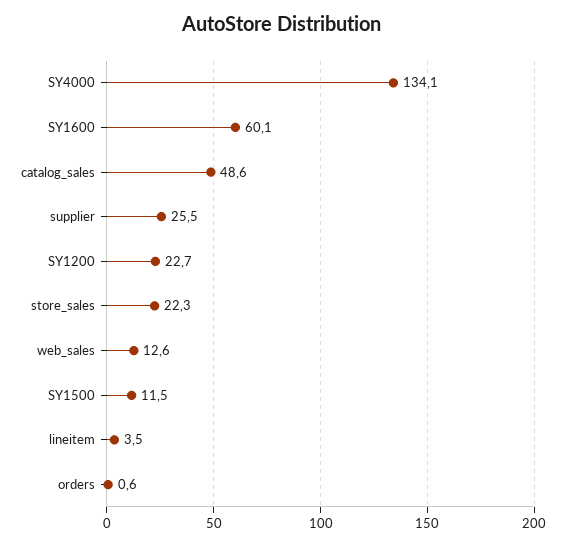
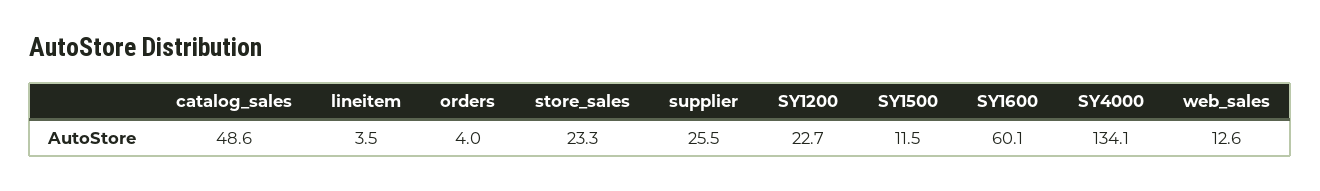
store_sales: 22.3 -> 23.3
orders: 0.6 -> 4

